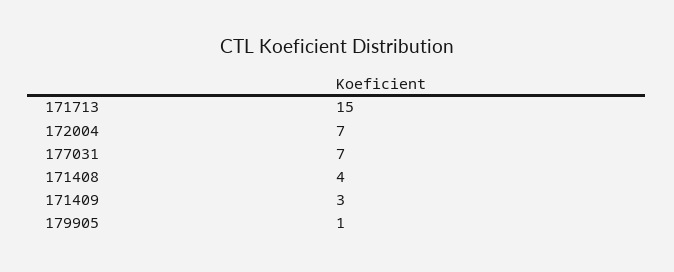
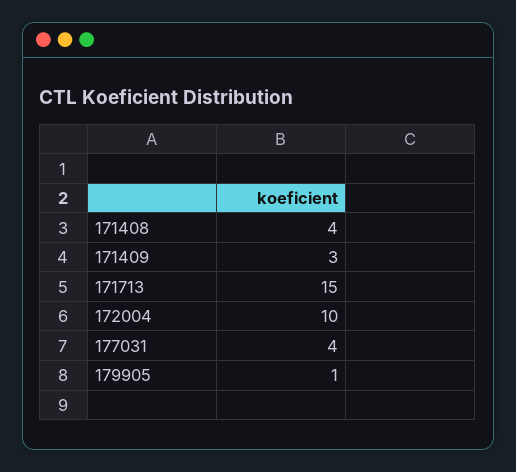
172004: 7 -> 10
177031: 7 -> 4

